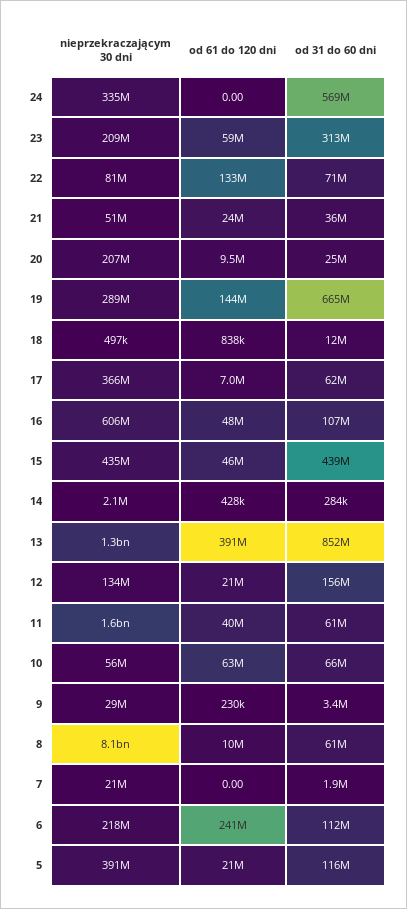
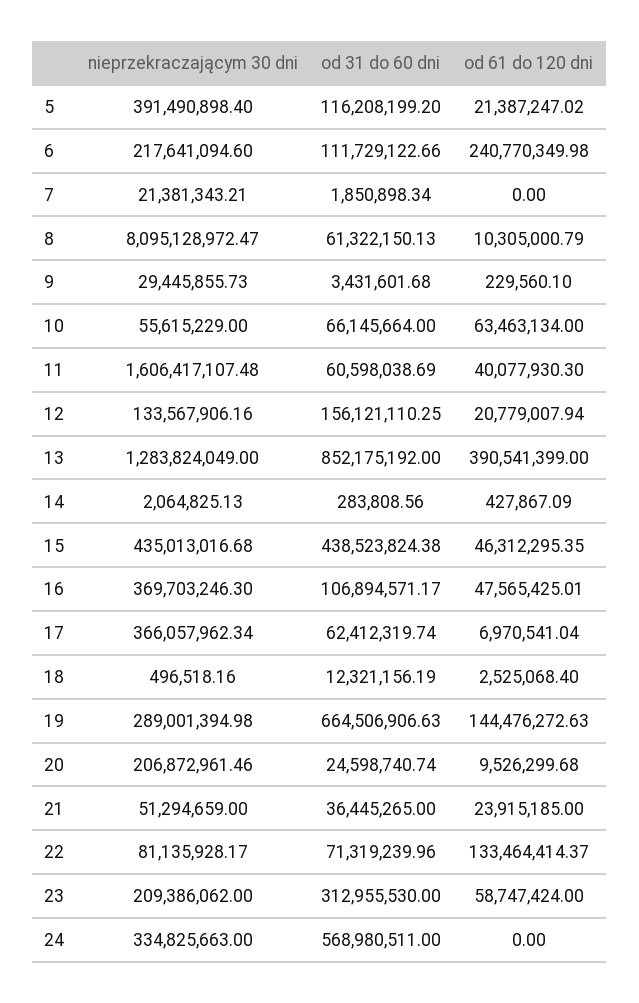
od 61 do 120 dni, 18: 838000 -> 2525068.4
nieprzekraczającym 30 dni, 16: 606000000 -> 369703246.3

